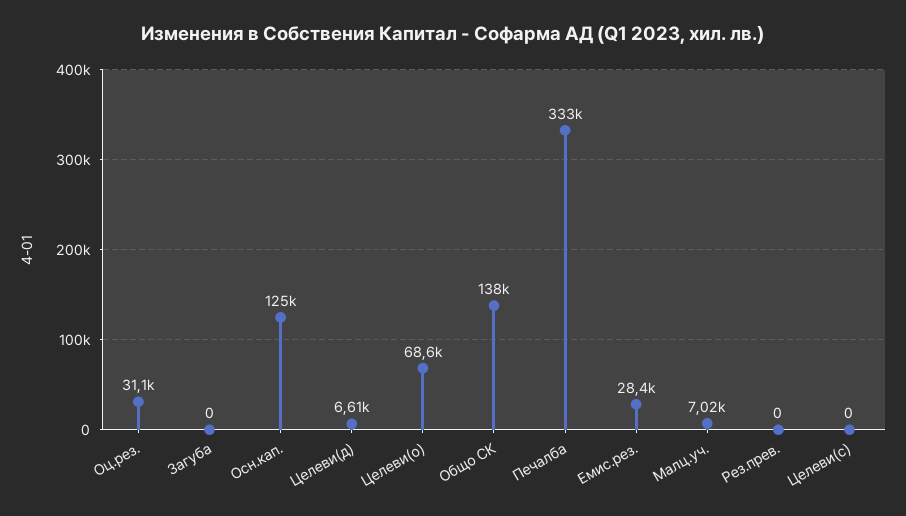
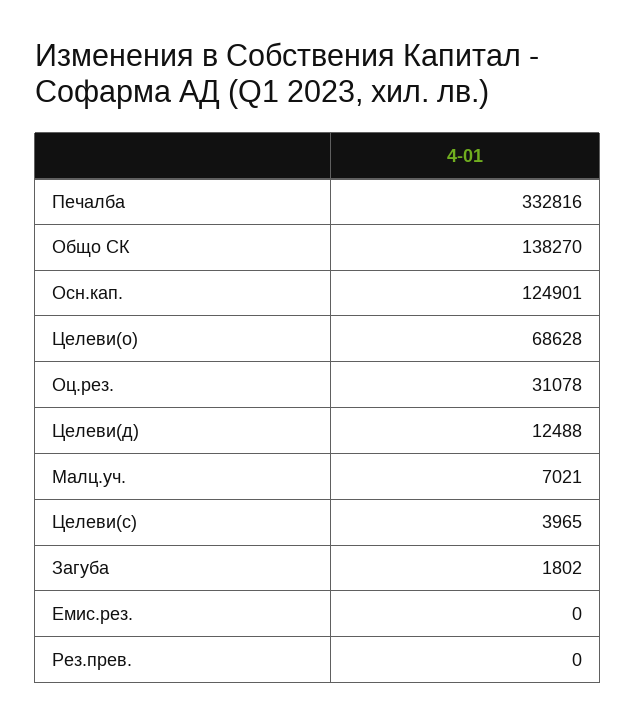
Загуба: 0 -> 1802
Целеви(д): 6610 -> 12488
Емис.рез.: 28400 -> 0
Целеви(с): 0 -> 3965

